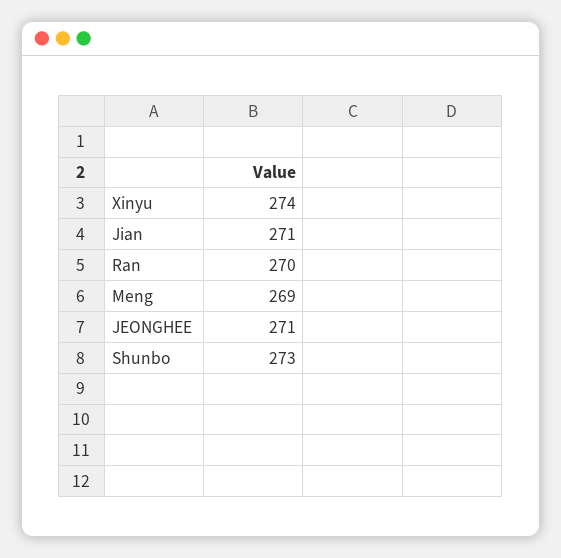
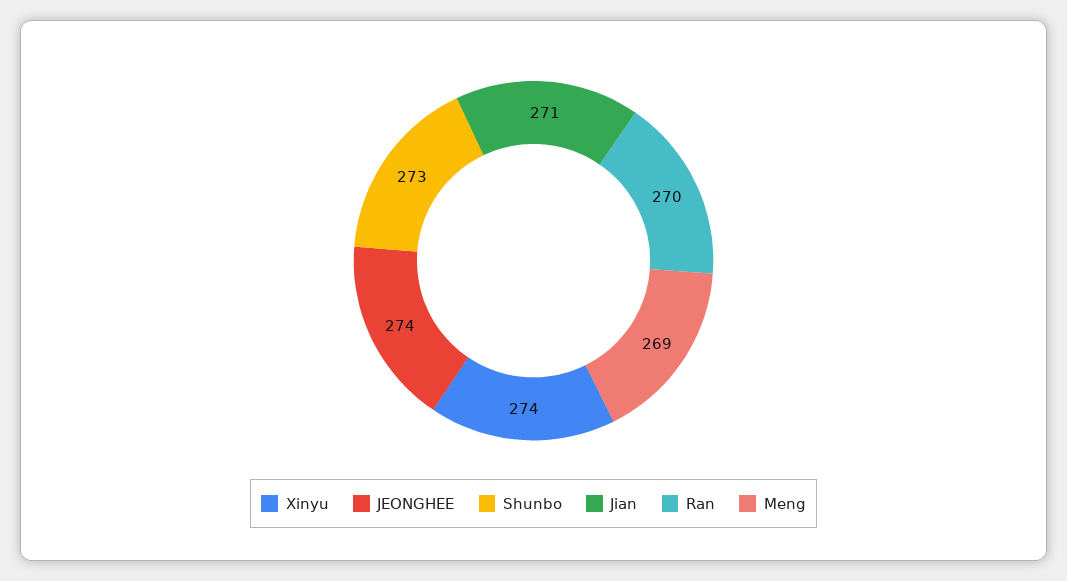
JEONGHEE: 271 -> 274

